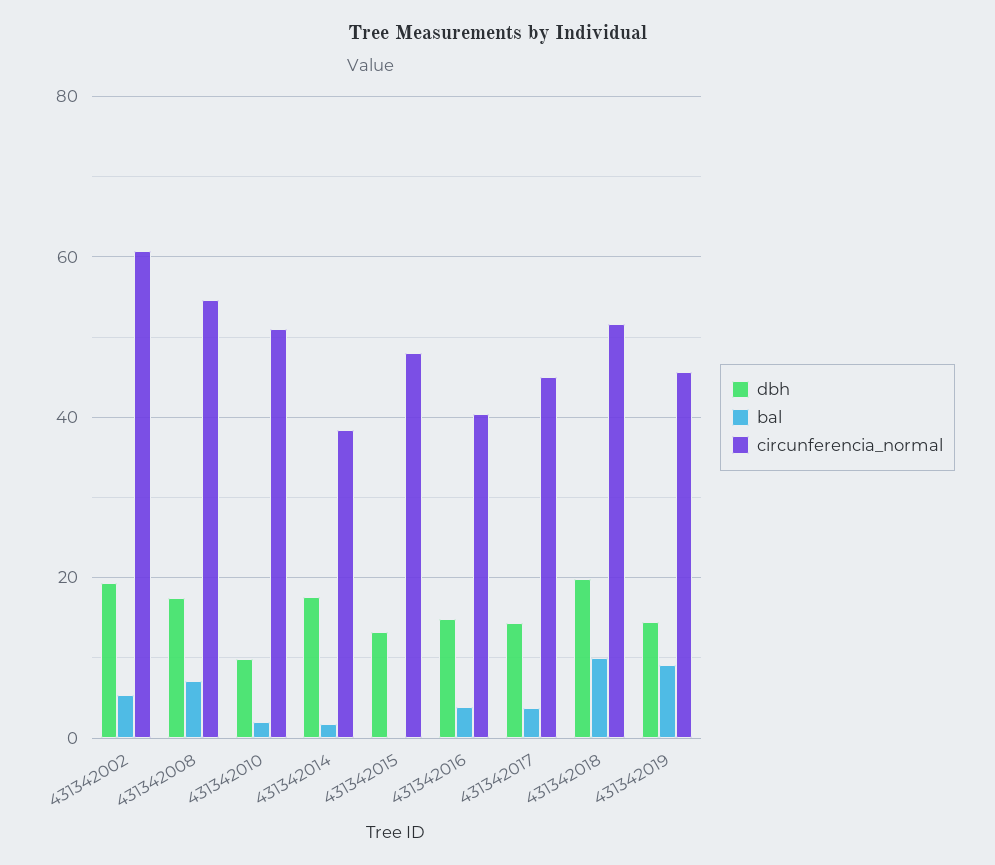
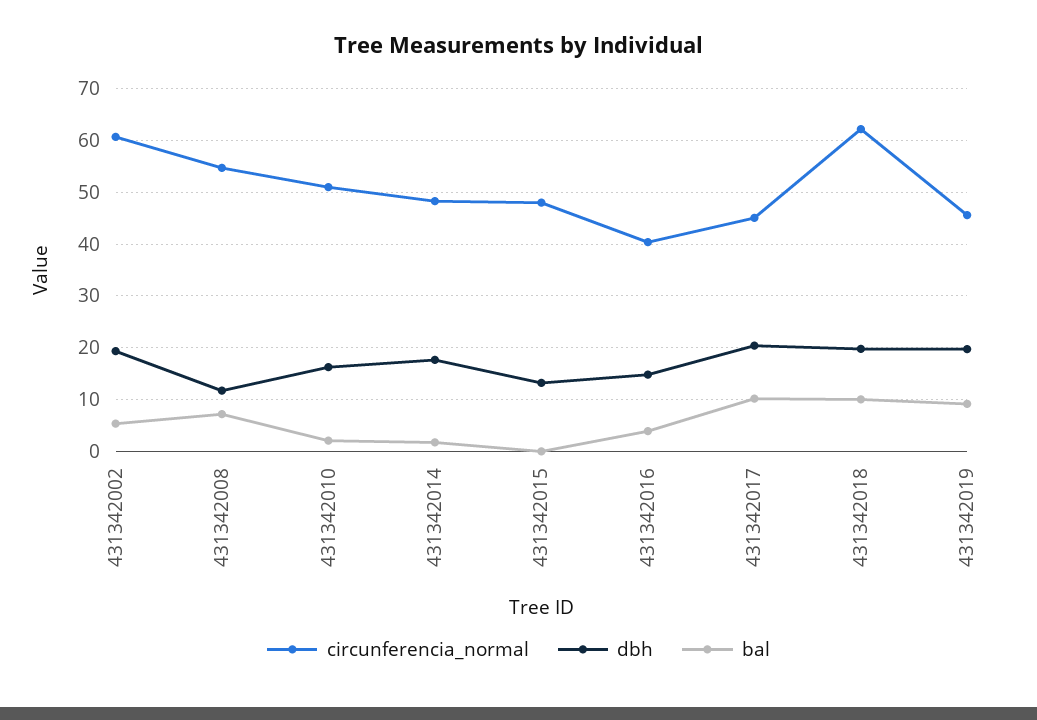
dbh, 431342008: 18 -> 12
dbh, 431342010: 10 -> 16
circunferencia_normal, 431342014: 38 -> 48
dbh, 431342017: 14 -> 20
bal, 431342017: 4 -> 10
circunferencia_normal, 431342018: 52 -> 62
dbh, 431342019: 14 -> 20

